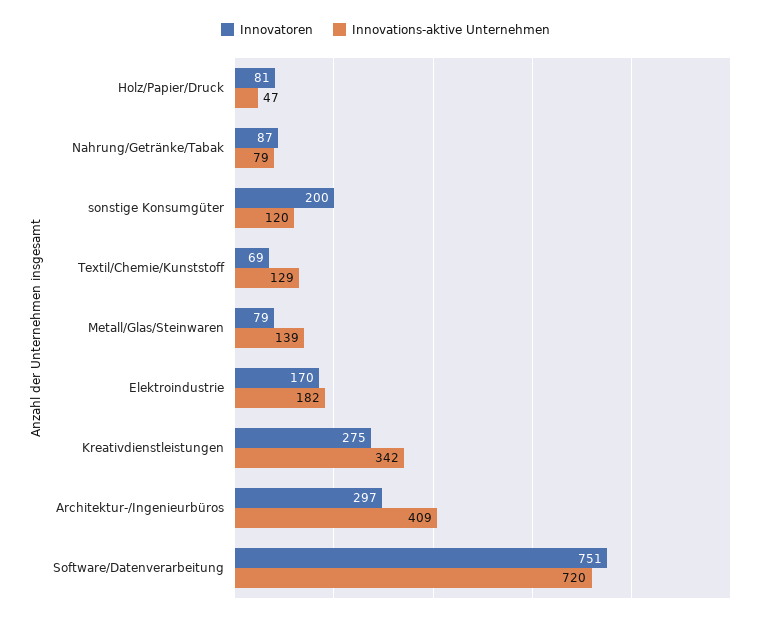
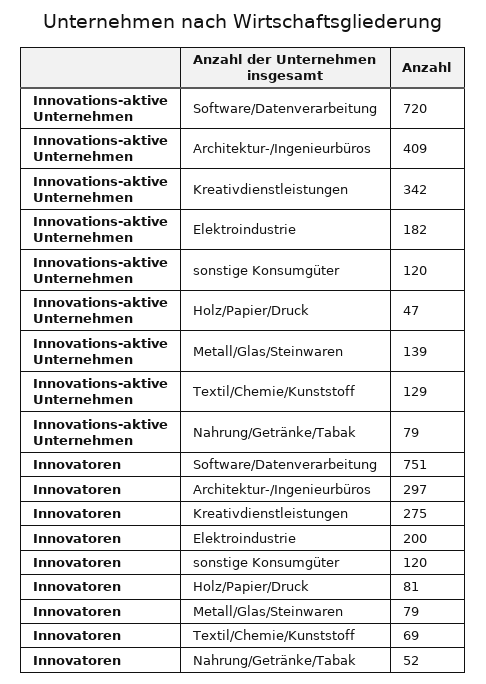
Innovatoren, Nahrung/Getränke/Tabak: 87 -> 52
Innovatoren, sonstige Konsumgüter: 200 -> 120
Innovatoren, Elektroindustrie: 170 -> 200

